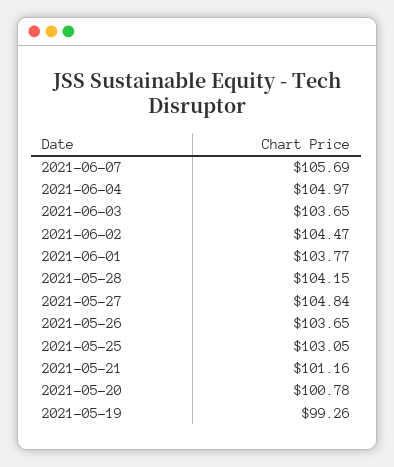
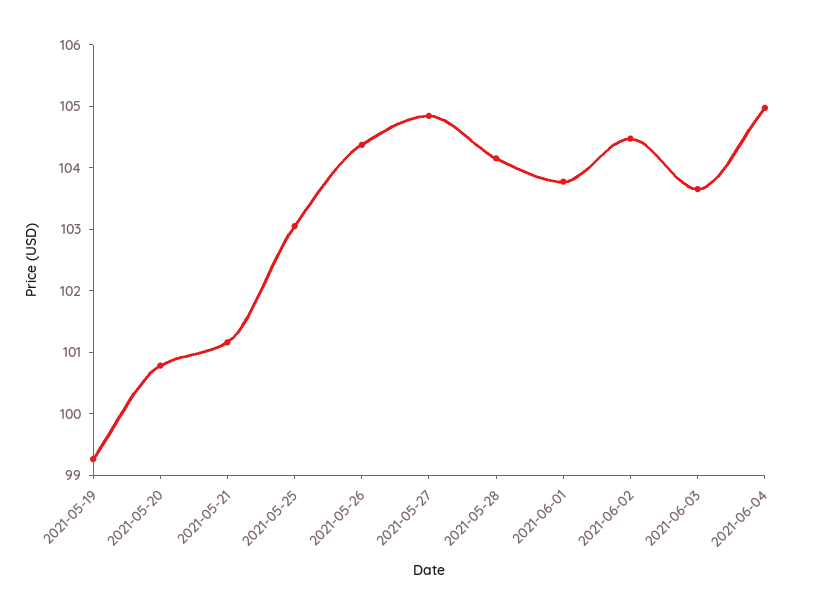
2021-06-07: 105.69 -> none
2021-05-26: 103.65 -> 104.4

